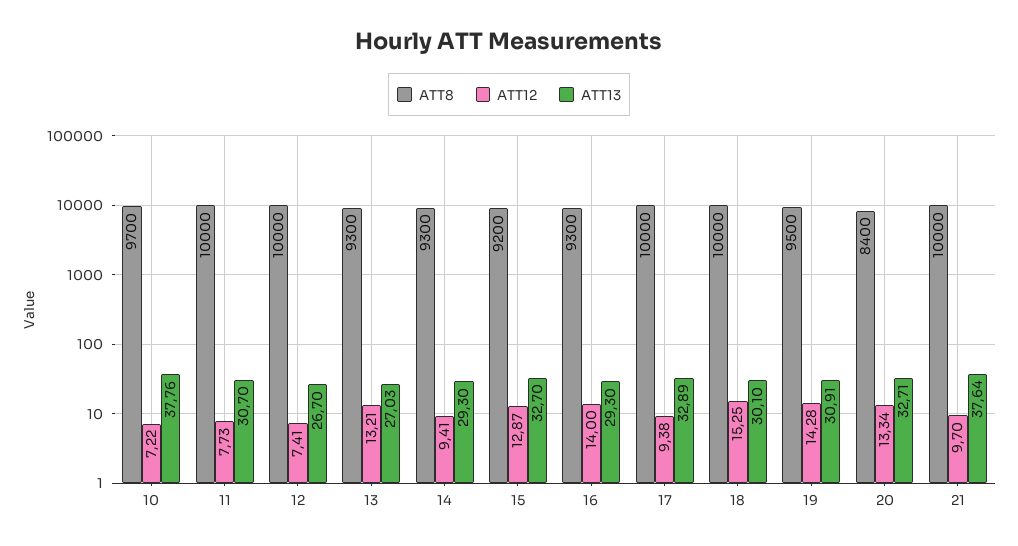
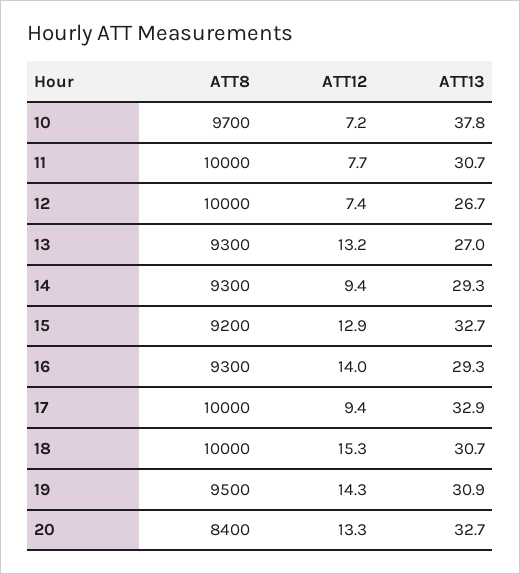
ATT13, 18: 30.1 -> 30.7
ATT8, 21: 10000 -> none
ATT12, 21: 9.7 -> none
ATT13, 21: 37.64 -> none

